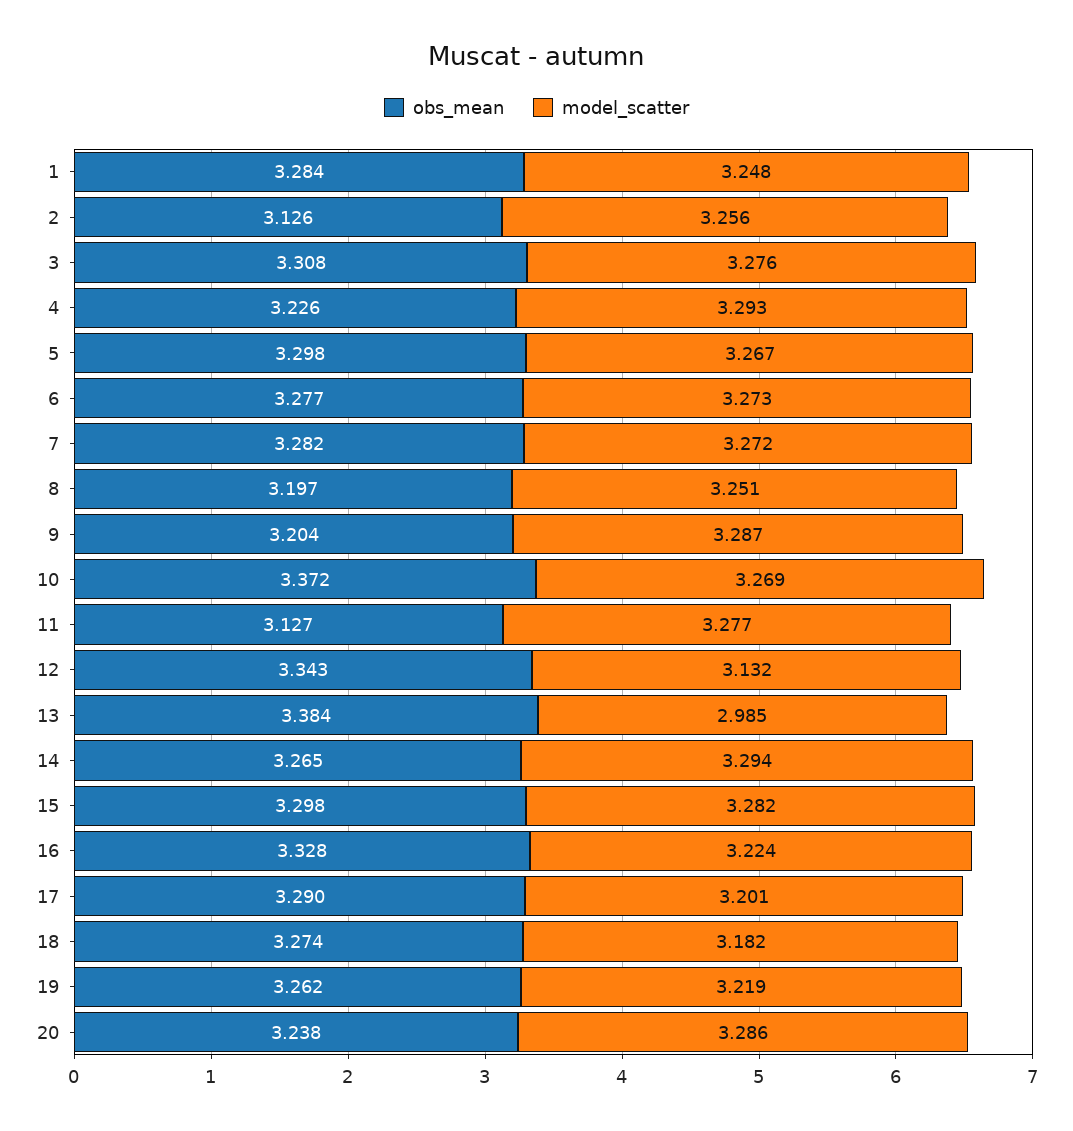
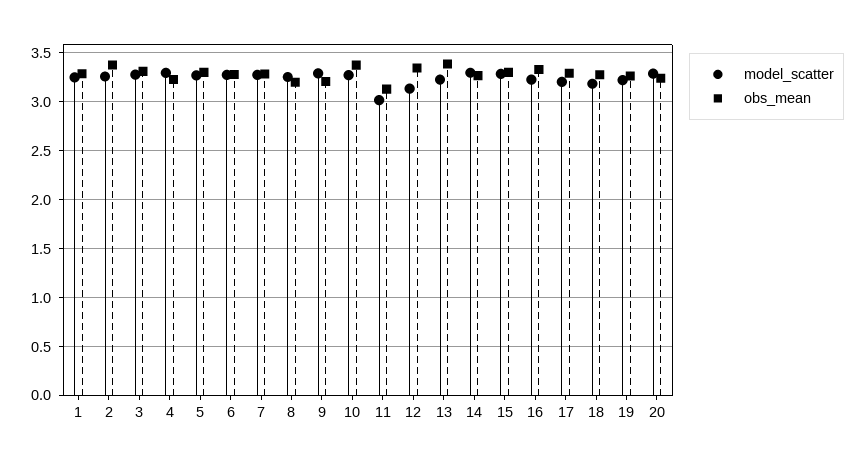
obs_mean, 2: 3.126 -> 3.4
model_scatter, 11: 3.277 -> 3
model_scatter, 13: 2.985 -> 3.2

